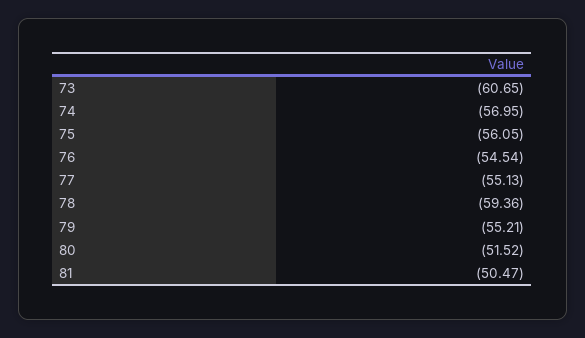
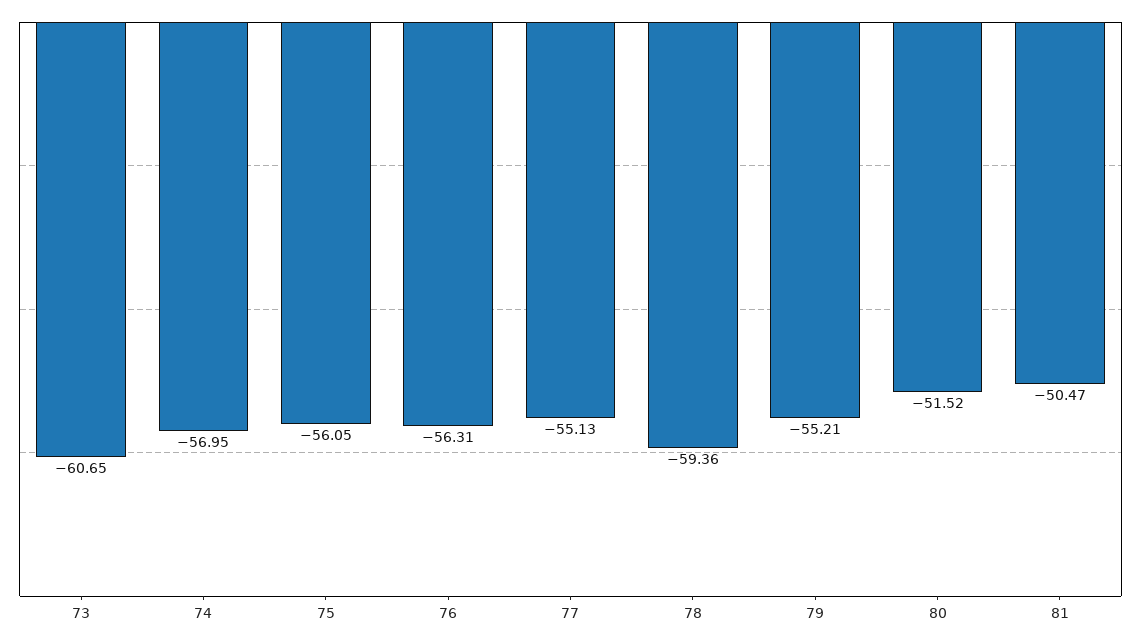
76: -54.54 -> -56.31

